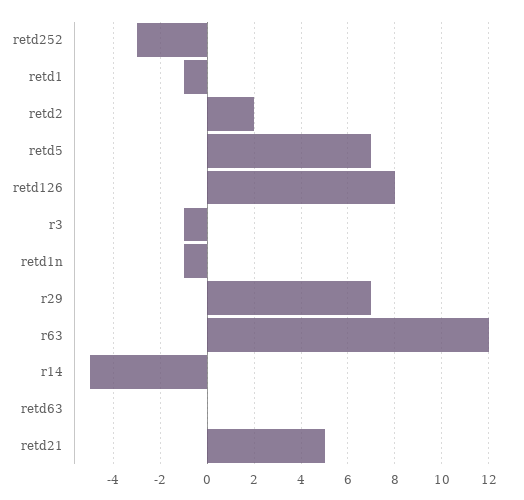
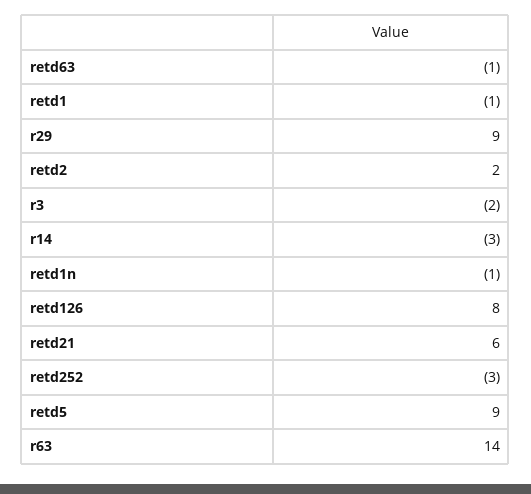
retd5: 7 -> 9
r3: -1 -> -2
r29: 7 -> 9
r63: 12 -> 14
r14: -5 -> -3
retd63: 0 -> -1
retd21: 5 -> 6

